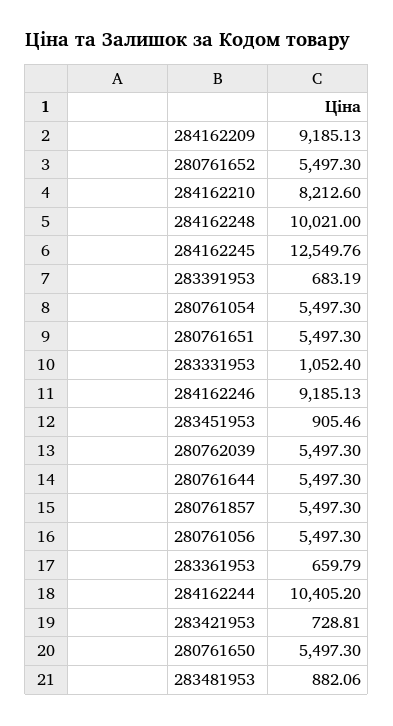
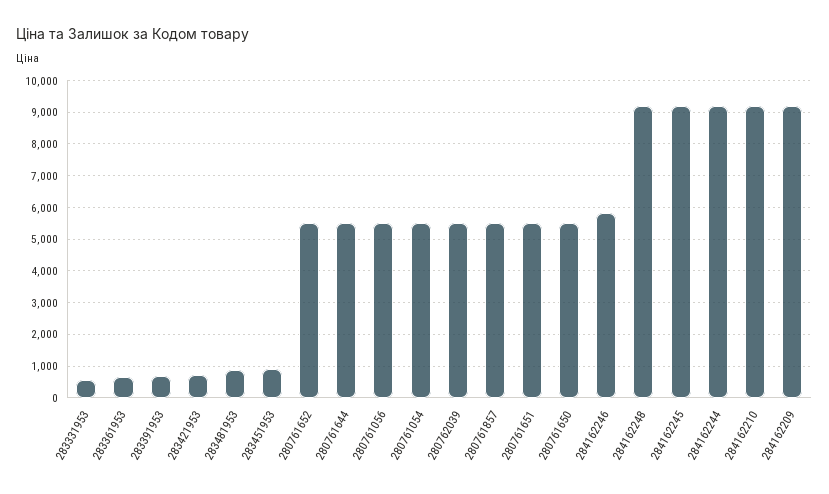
284162210: 8212.6 -> 9200
284162248: 10021 -> 9200
284162245: 12549.76 -> 9200
283331953: 1052.4 -> 600
284162246: 9185.13 -> 5800
284162244: 10405.2 -> 9200

